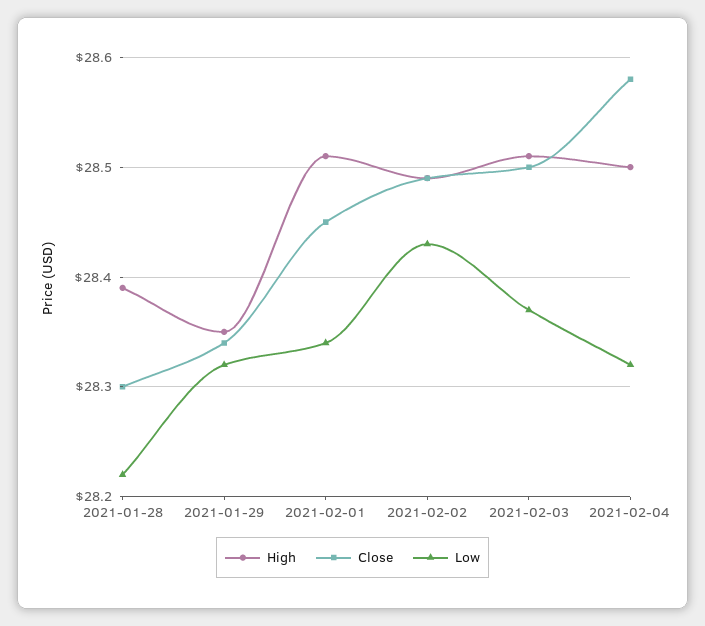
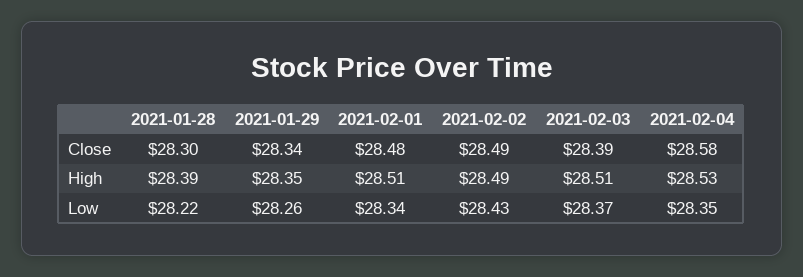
Low, 2021-01-29: 28.32 -> 28.26
Close, 2021-02-01: 28.45 -> 28.48
Close, 2021-02-03: 28.5 -> 28.39
High, 2021-02-04: 28.5 -> 28.53
Low, 2021-02-04: 28.32 -> 28.35

